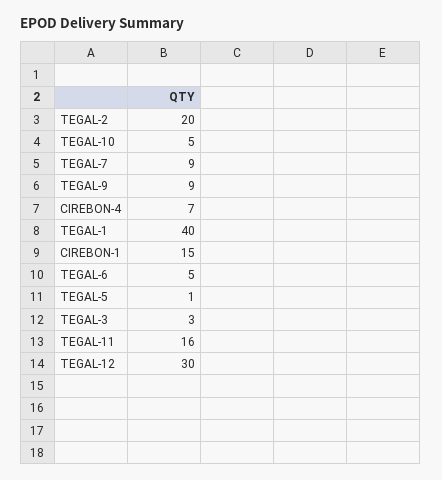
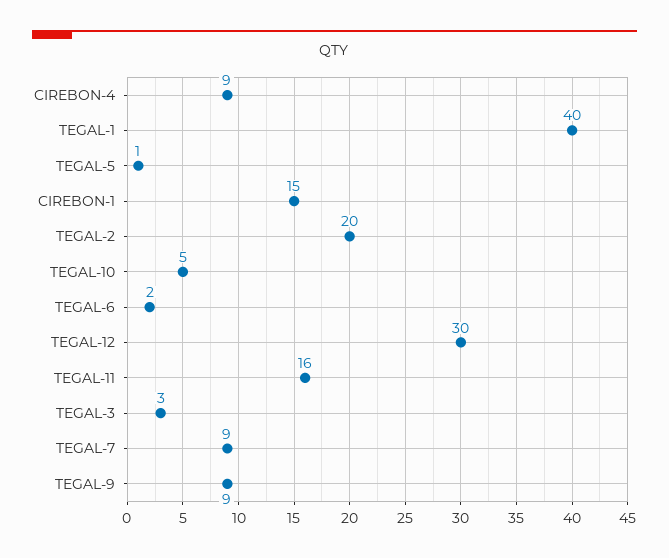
CIREBON-4: 7 -> 9
TEGAL-6: 5 -> 2

